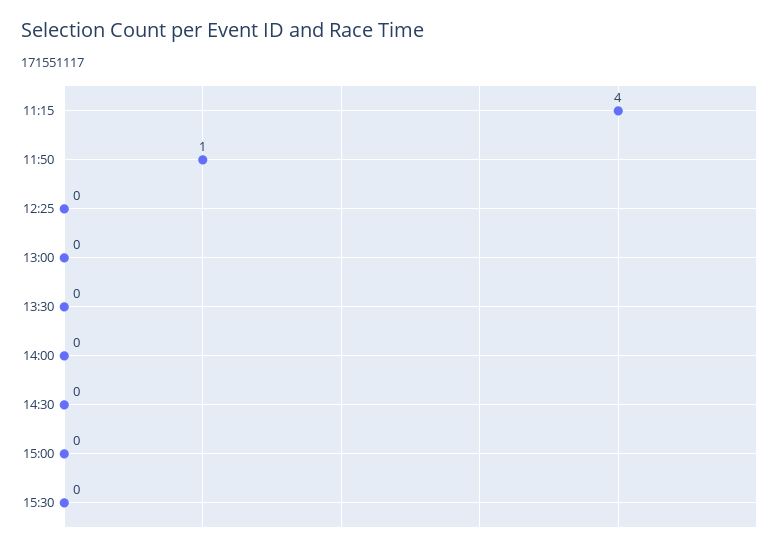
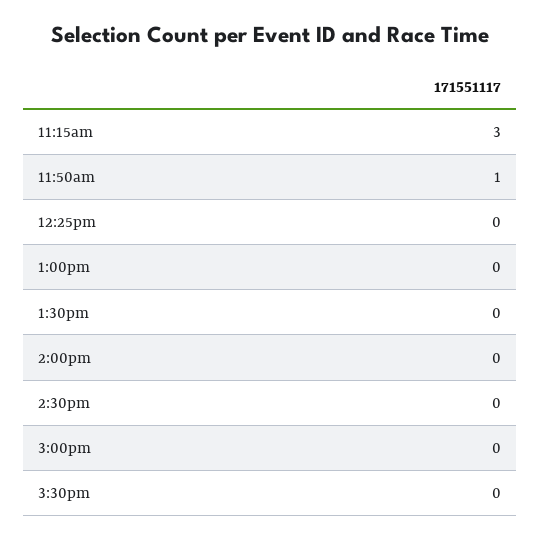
11:15: 4 -> 3

